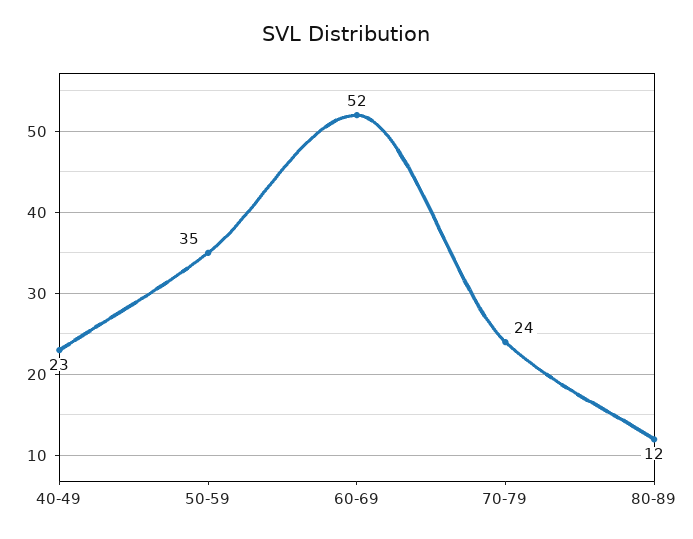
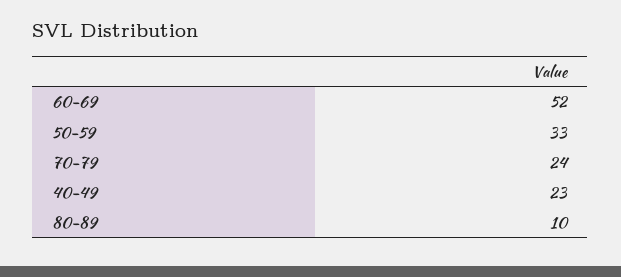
50-59: 35 -> 33
80-89: 12 -> 10

